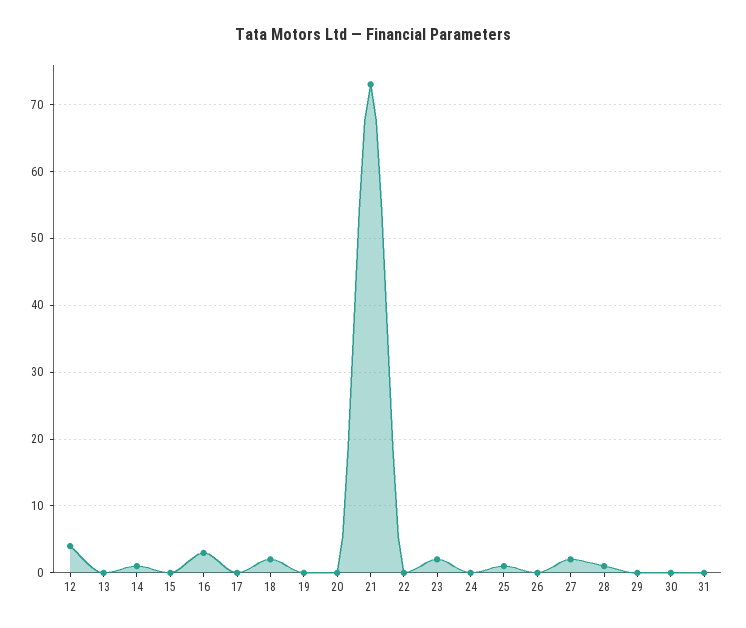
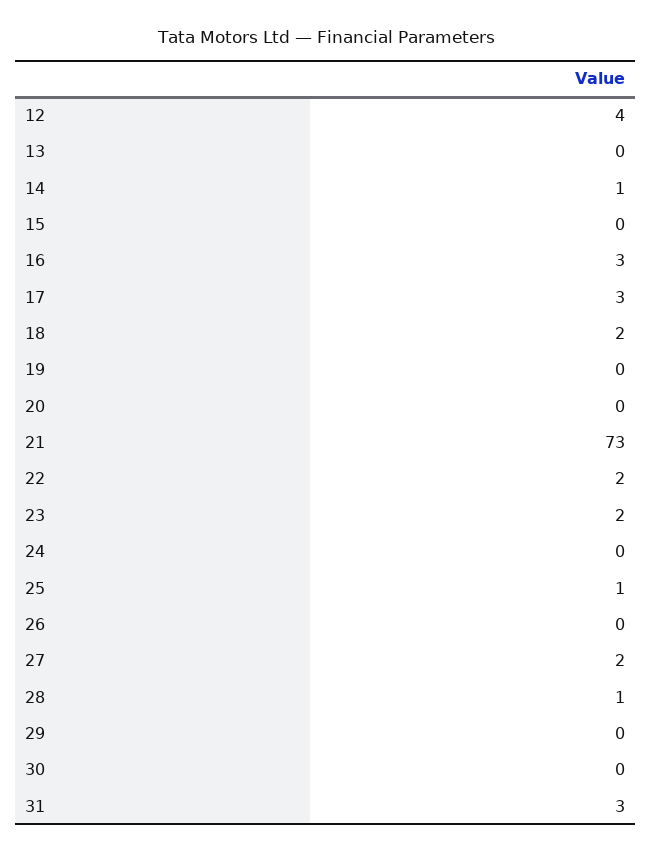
17: 0 -> 3
22: 0 -> 2
31: 0 -> 3

